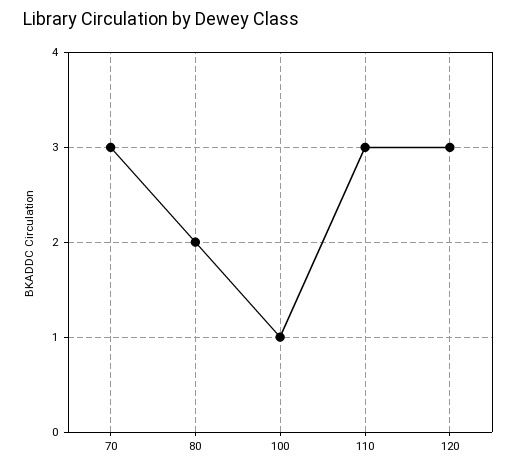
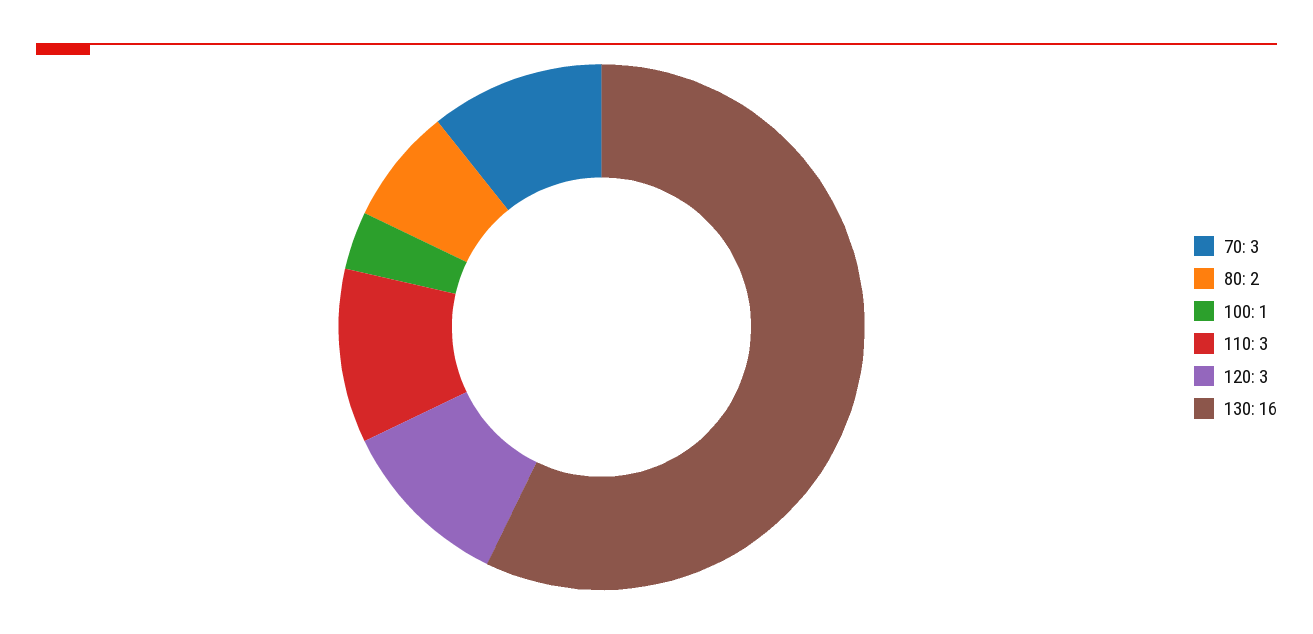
130: none -> 16

